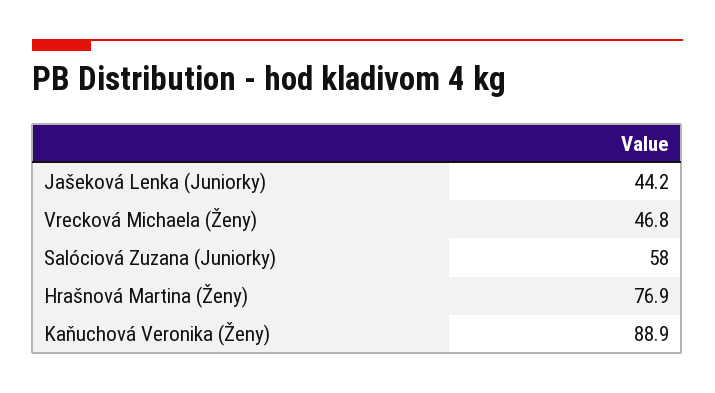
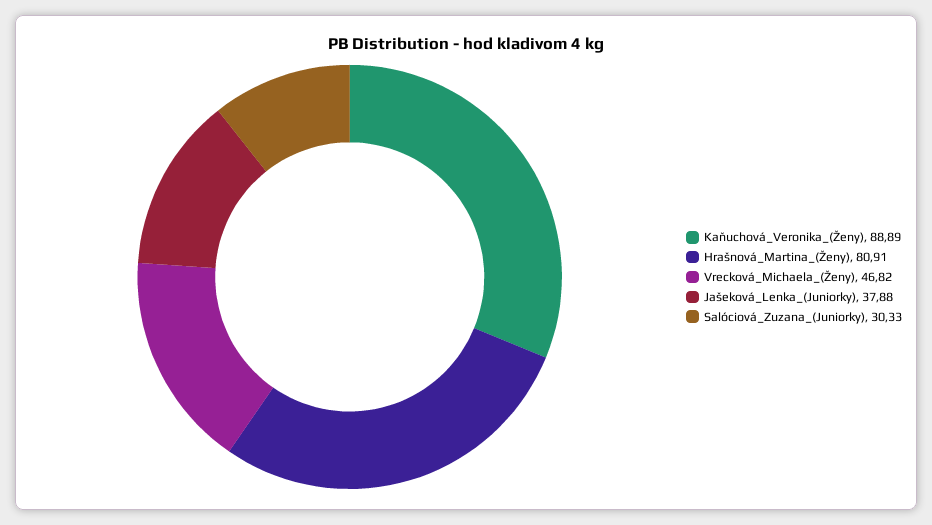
Jašeková Lenka (Juniorky): 44.2 -> 37.88
Salóciová Zuzana (Juniorky): 58 -> 30.33
Hrašnová Martina (Ženy): 76.9 -> 80.91

